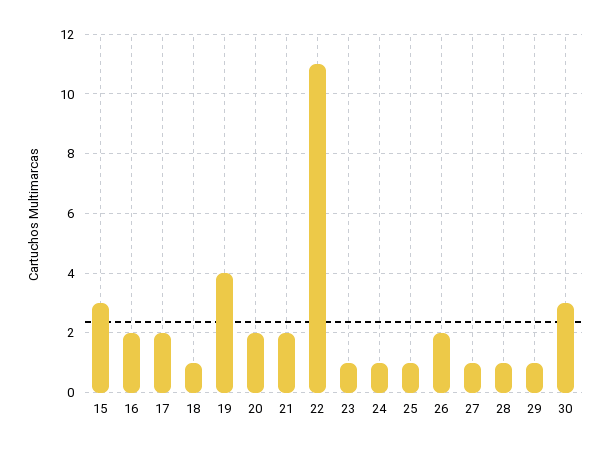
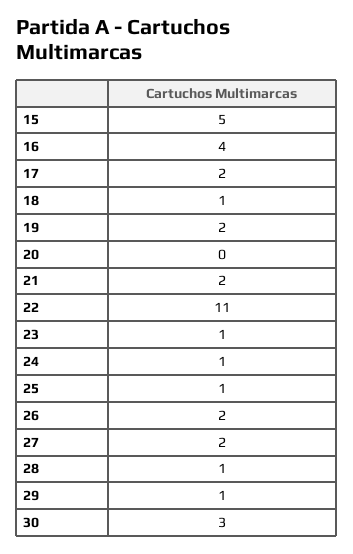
15: 3 -> 5
16: 2 -> 4
19: 4 -> 2
20: 2 -> 0
27: 1 -> 2

